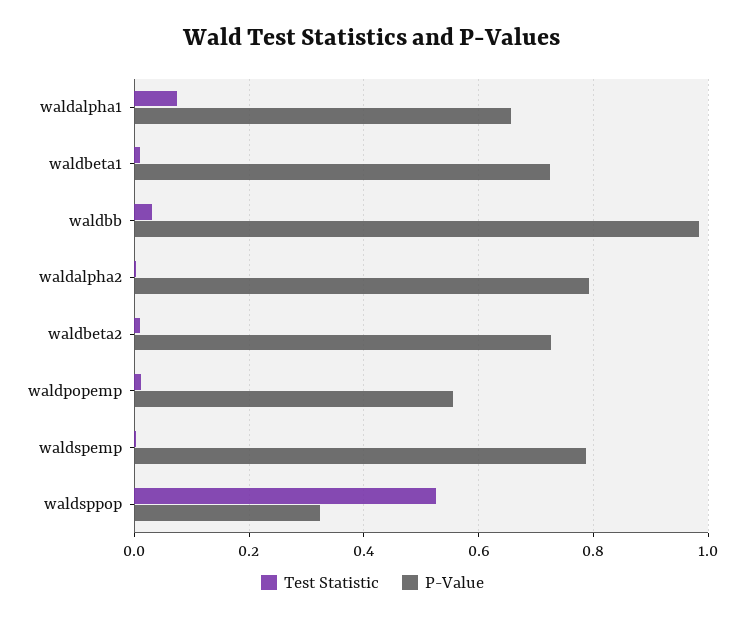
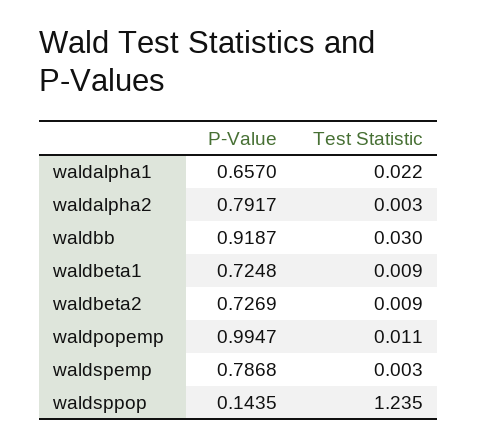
Test Statistic, waldalpha1: 0.08 -> 0.022
P-Value, waldbb: 0.98 -> 0.9187
P-Value, waldpopemp: 0.56 -> 0.9947
Test Statistic, waldsppop: 0.52 -> 1.235
P-Value, waldsppop: 0.32 -> 0.1435

